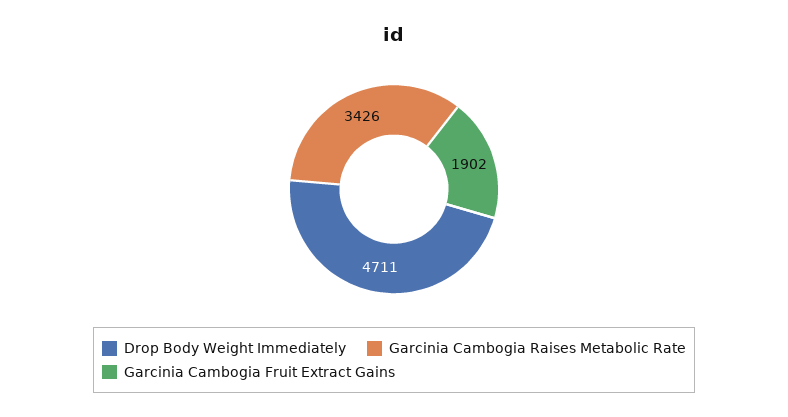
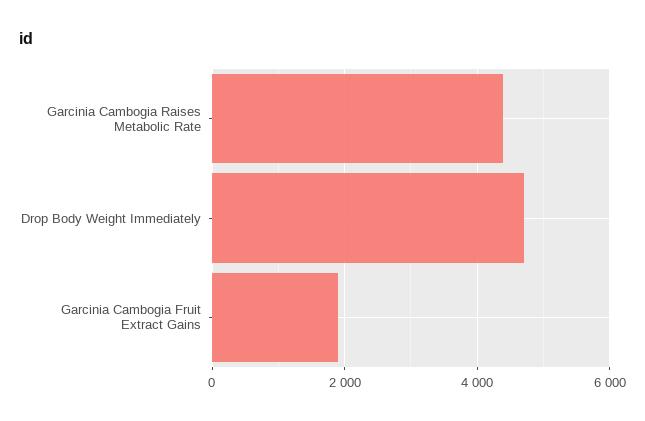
Garcinia Cambogia Raises Metabolic Rate: 3426 -> 4400

